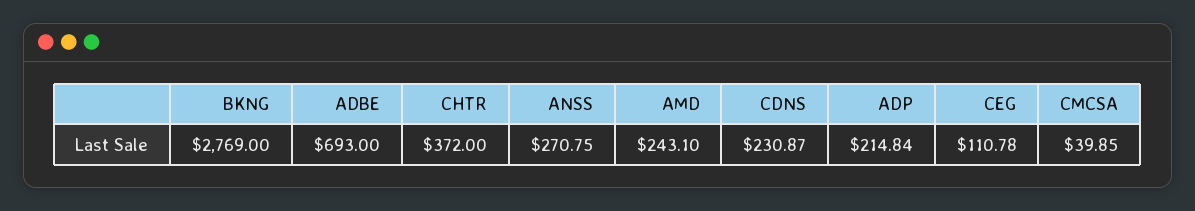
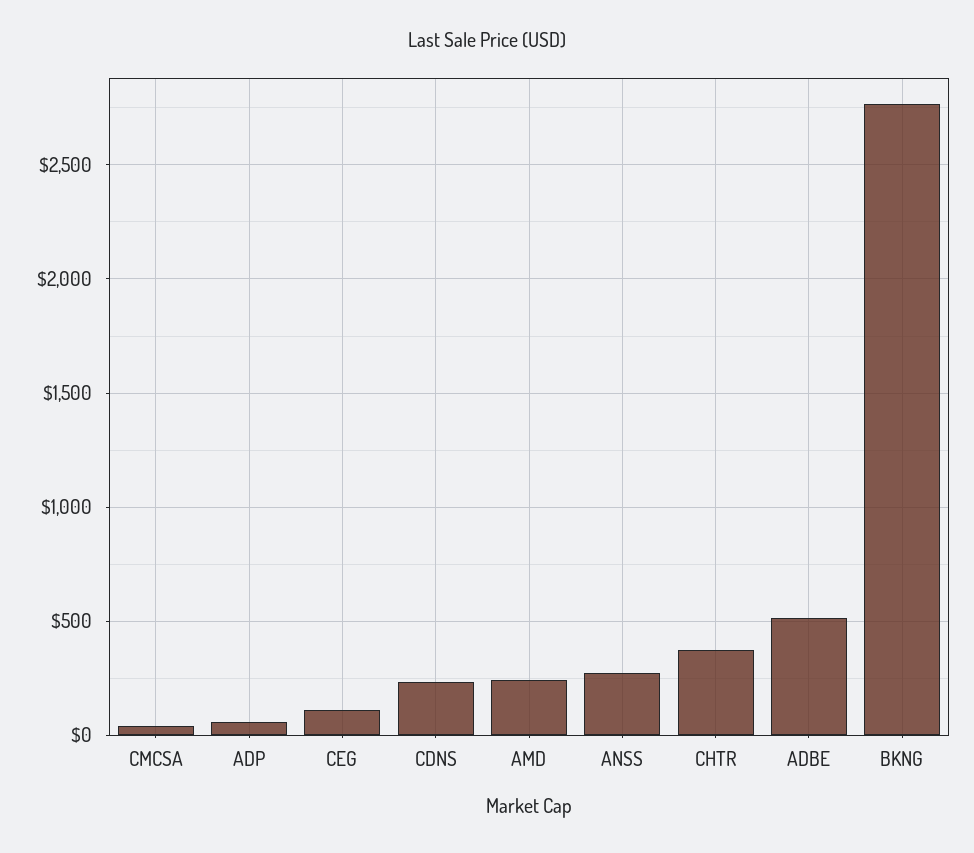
ADBE: 693 -> 500
ADP: 214.84 -> 50

